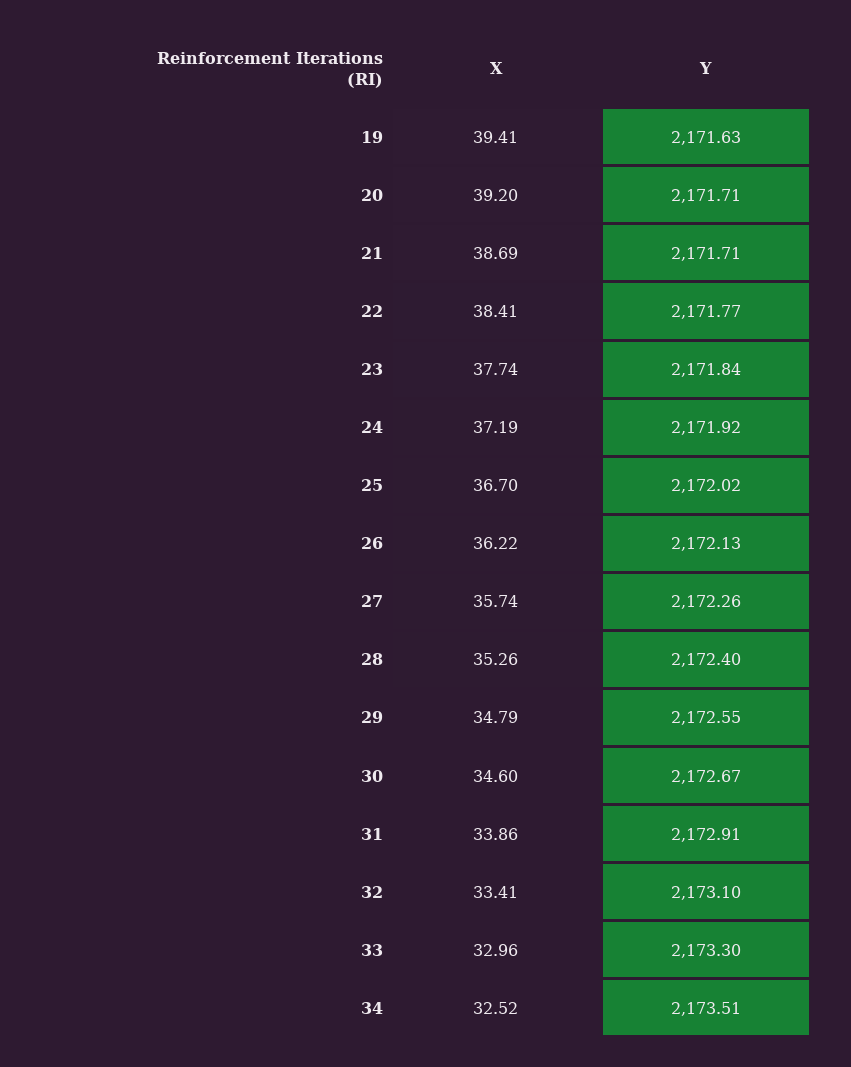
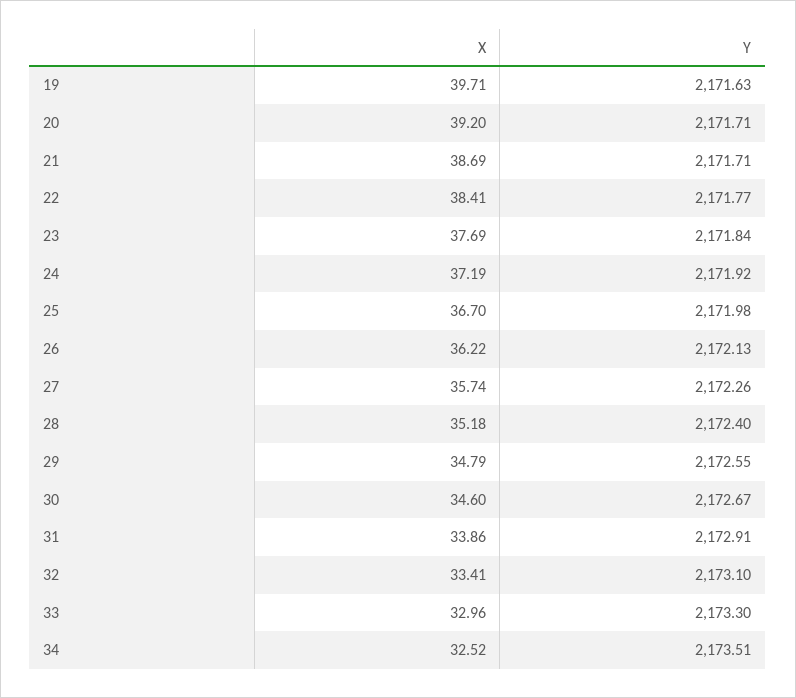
X, 19: 39.41 -> 39.71
X, 23: 37.74 -> 37.69
Y, 25: 2172.02 -> 2171.98
X, 28: 35.26 -> 35.18

